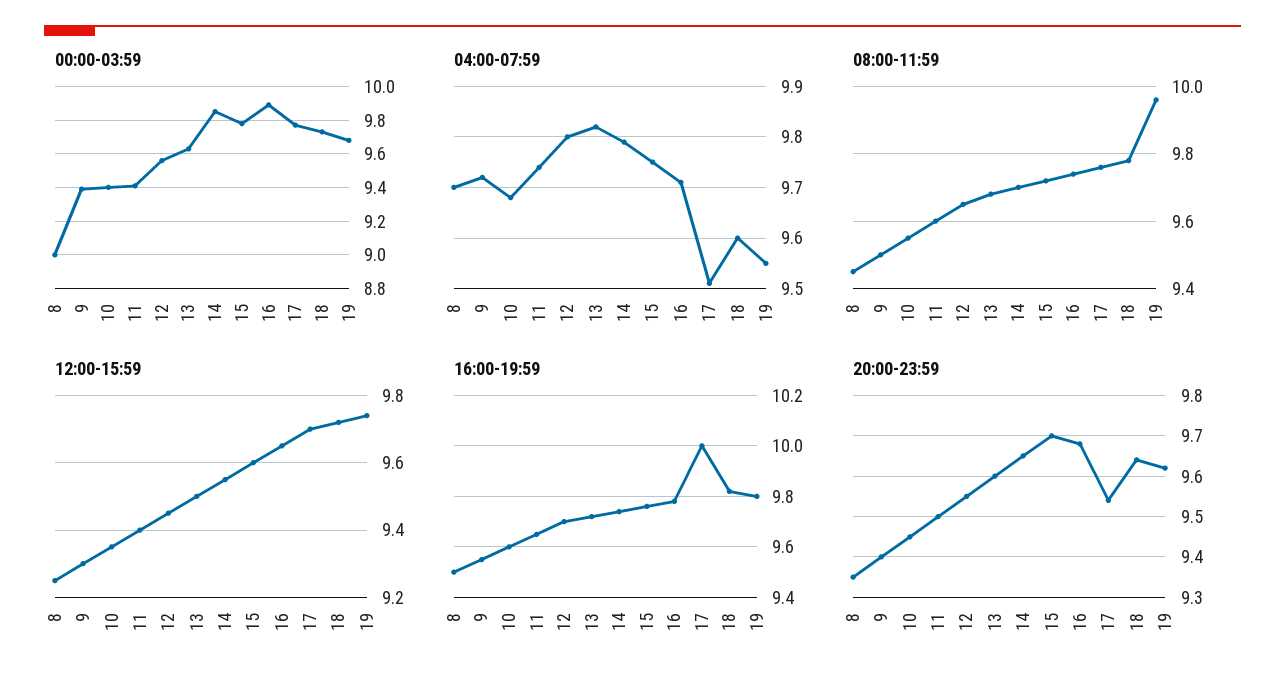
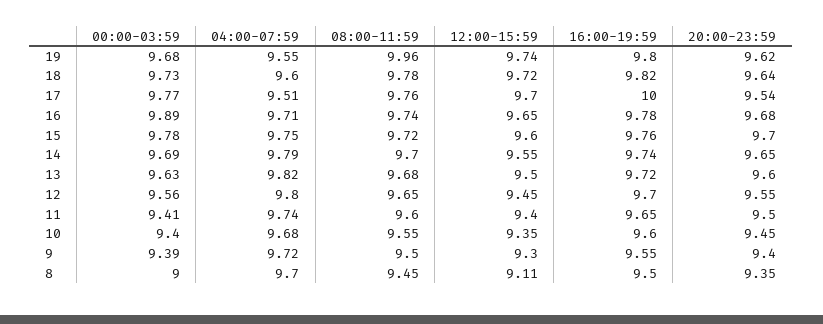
00:00-03:59, 14: 9.85 -> 9.69
12:00-15:59, 8: 9.25 -> 9.11

